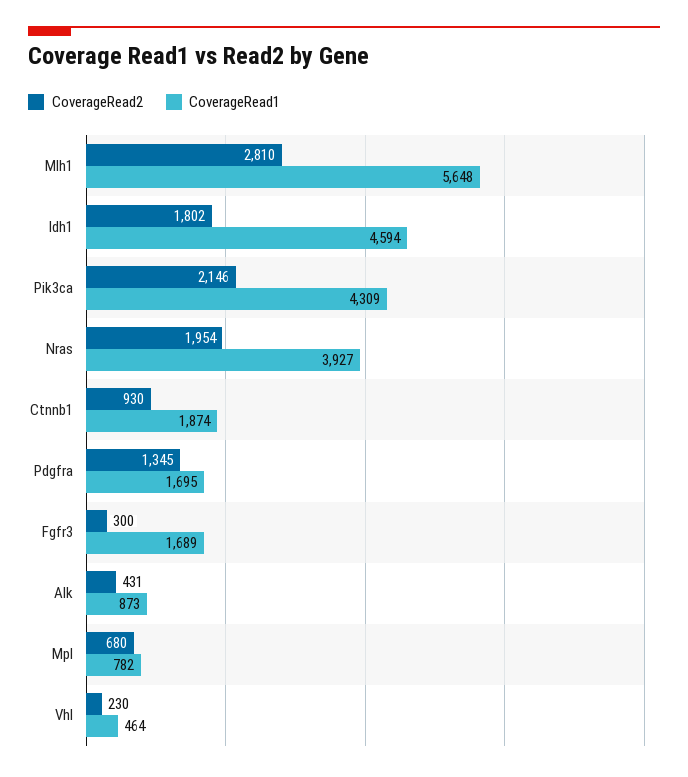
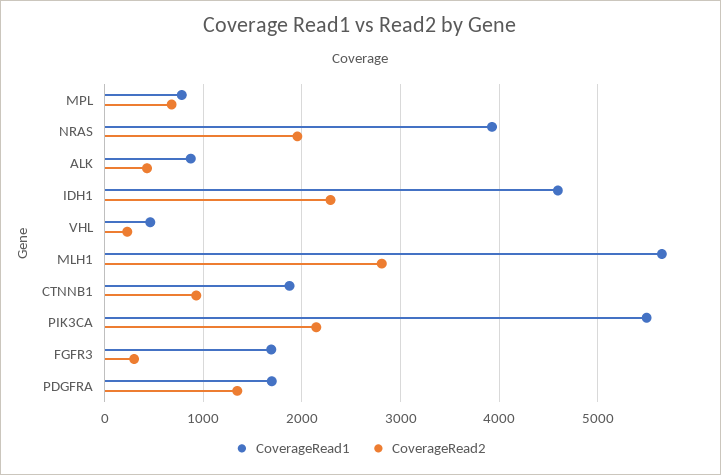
CoverageRead2, Idh1: 1802 -> 2300
CoverageRead1, Pik3ca: 4309 -> 5500

